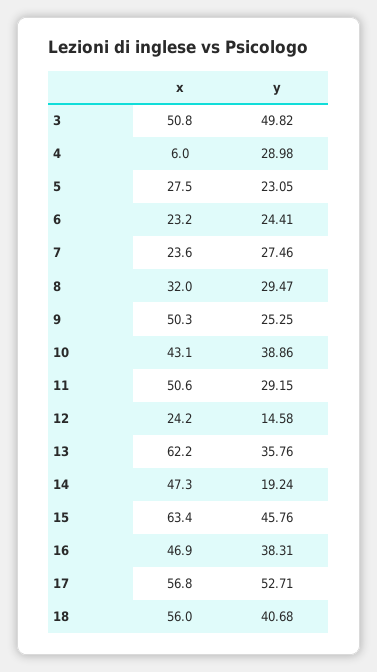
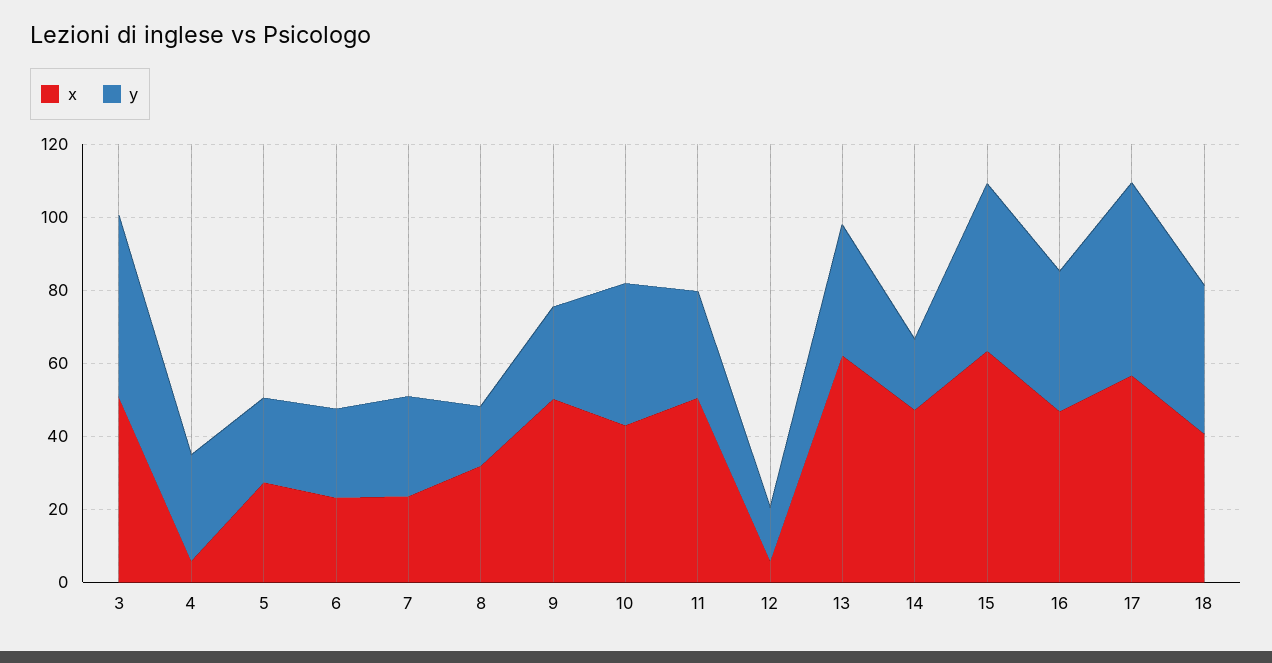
y, 8: 29.47 -> 15
x, 12: 24.2 -> 5
x, 18: 56 -> 40

